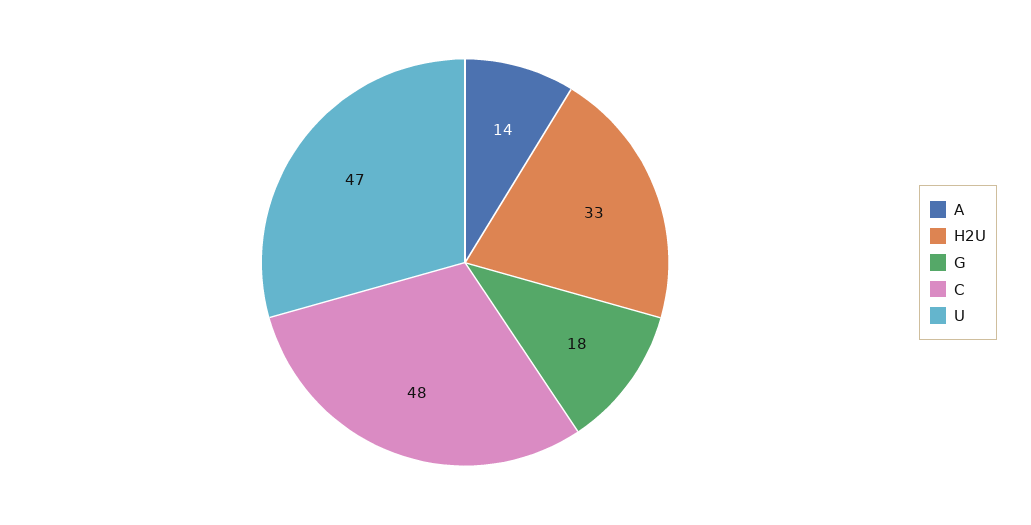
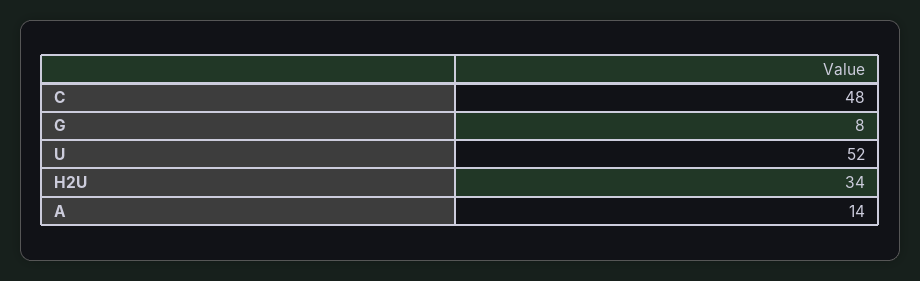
H2U: 33 -> 34
G: 18 -> 8
U: 47 -> 52

